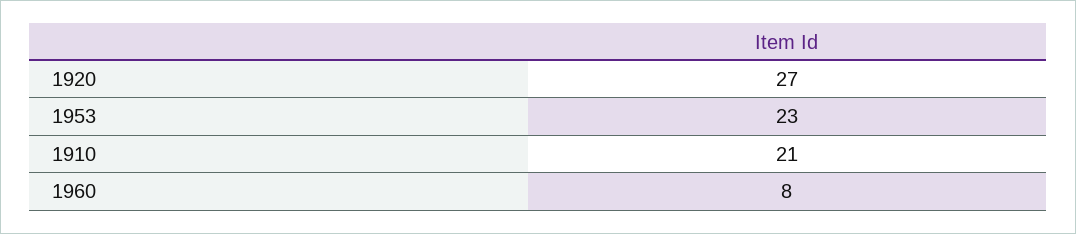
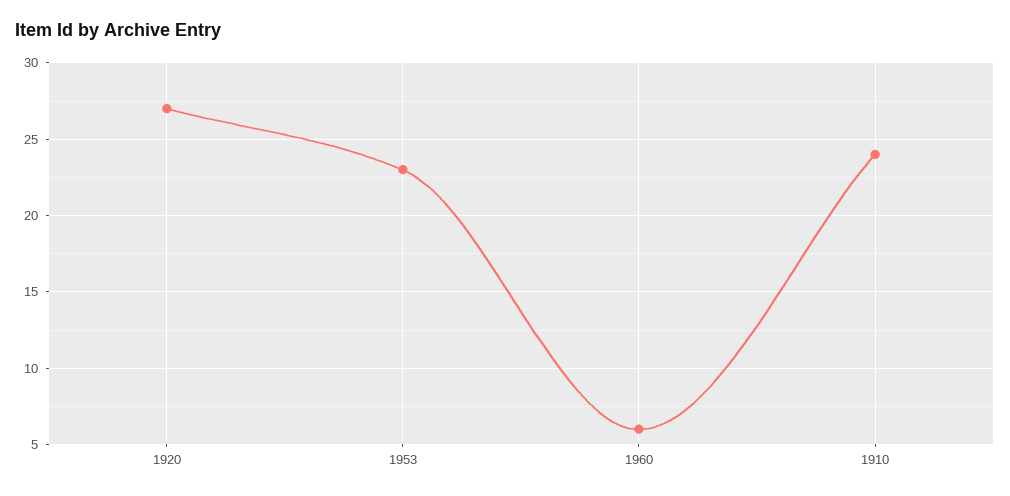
1910: 21 -> 24
1960: 8 -> 6

